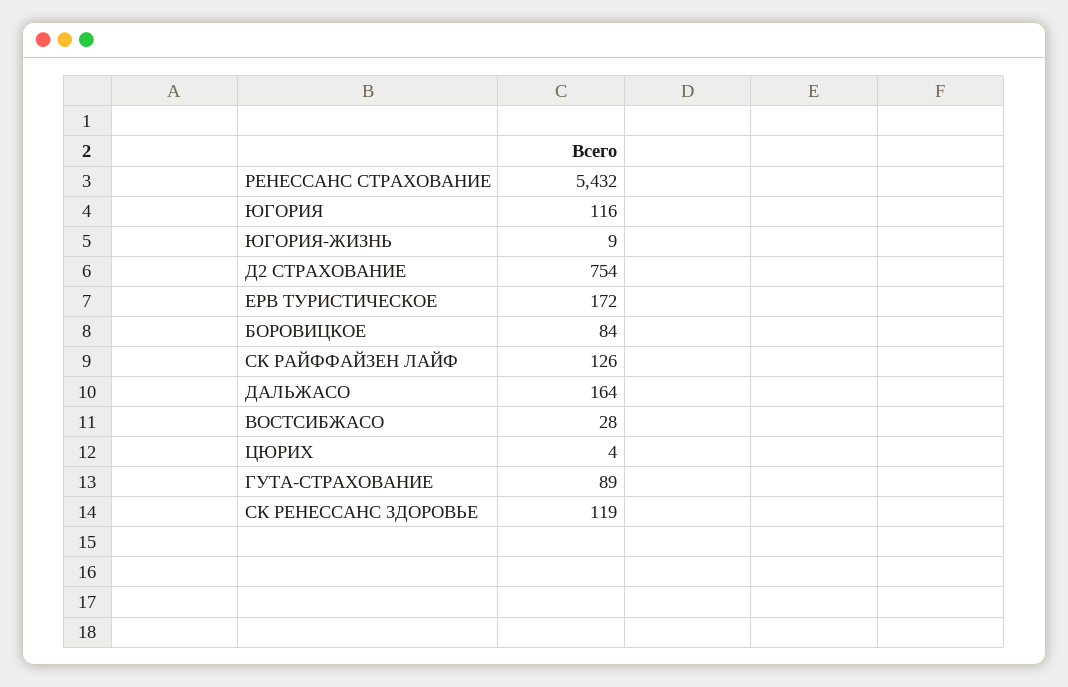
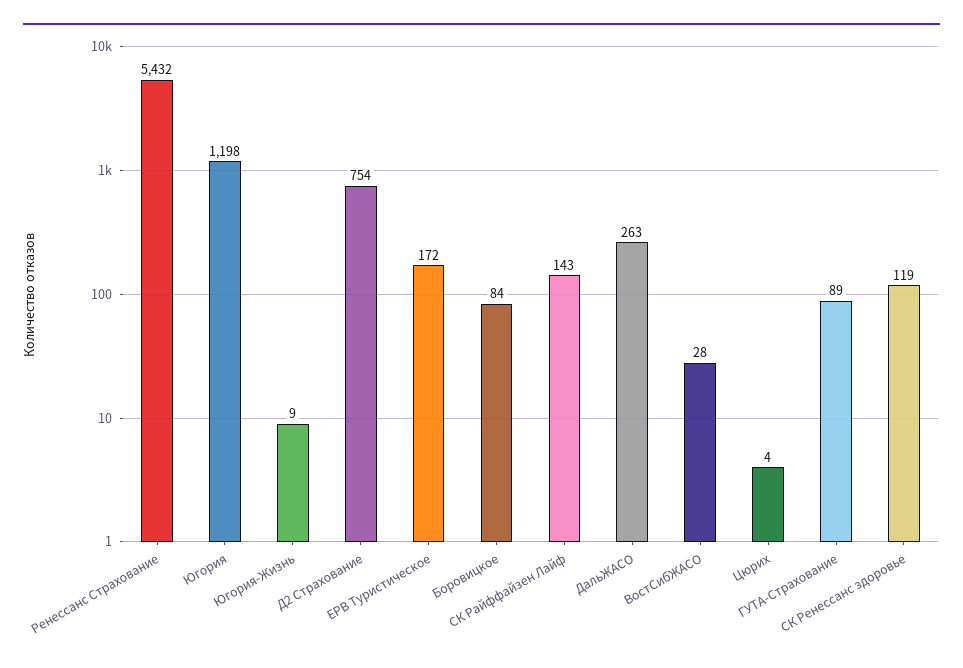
ЮГОРИЯ: 116 -> 1198
СК РАЙФФАЙЗЕН ЛАЙФ: 126 -> 143
ДАЛЬЖАСО: 164 -> 263

